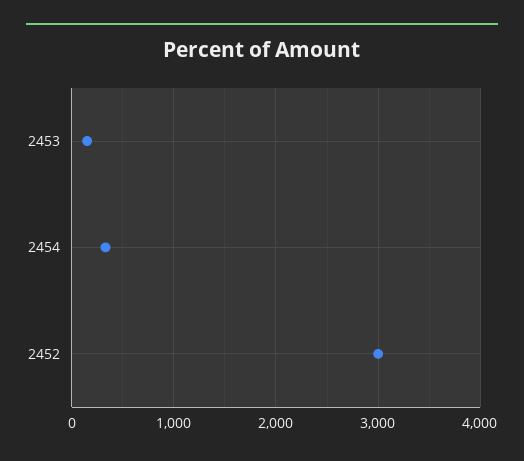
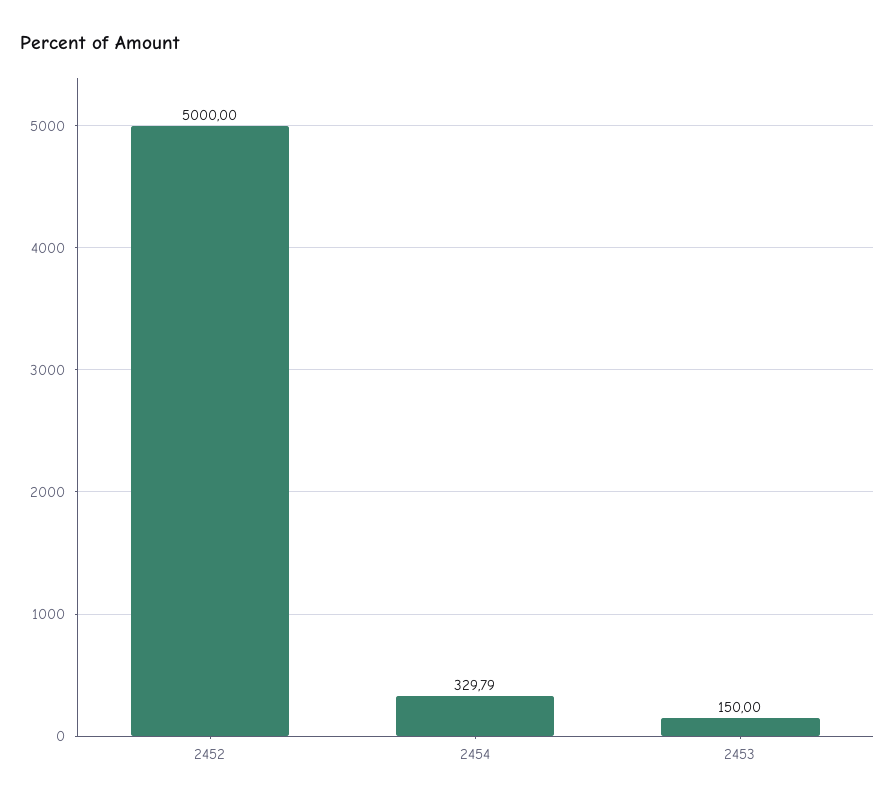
2452: 3000 -> 5000

